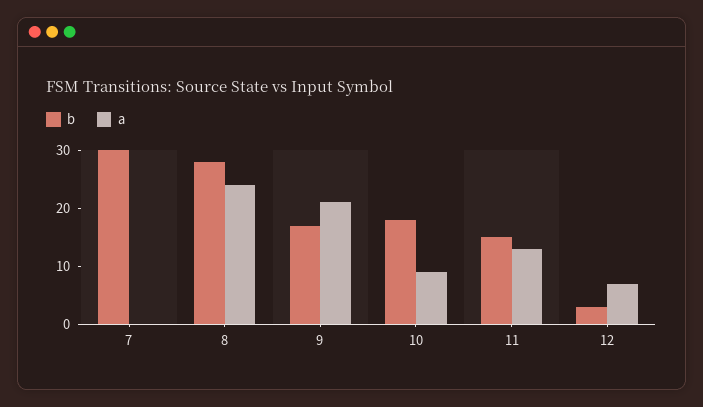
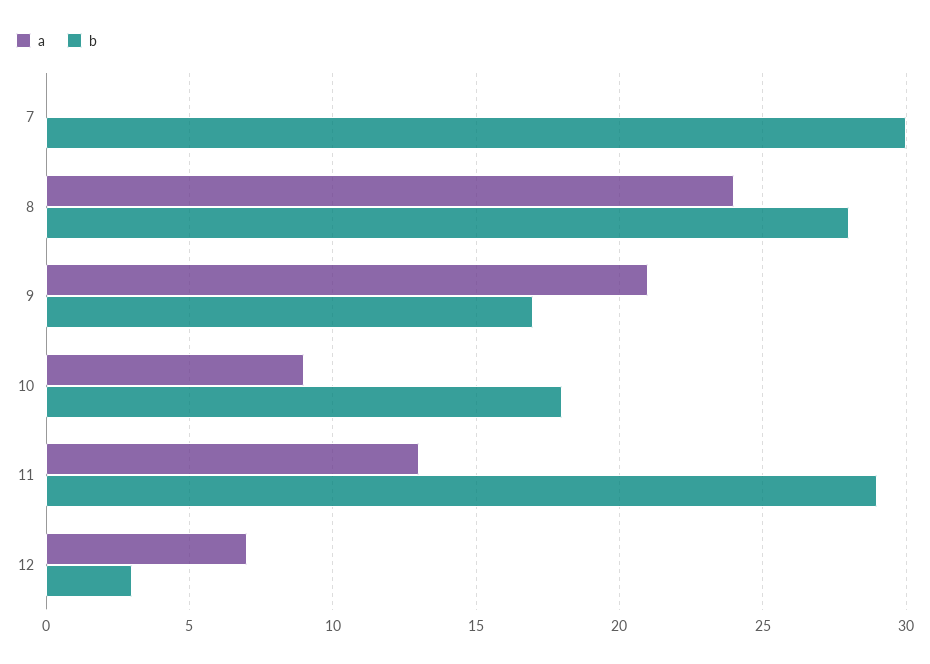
b, 11: 15 -> 29

